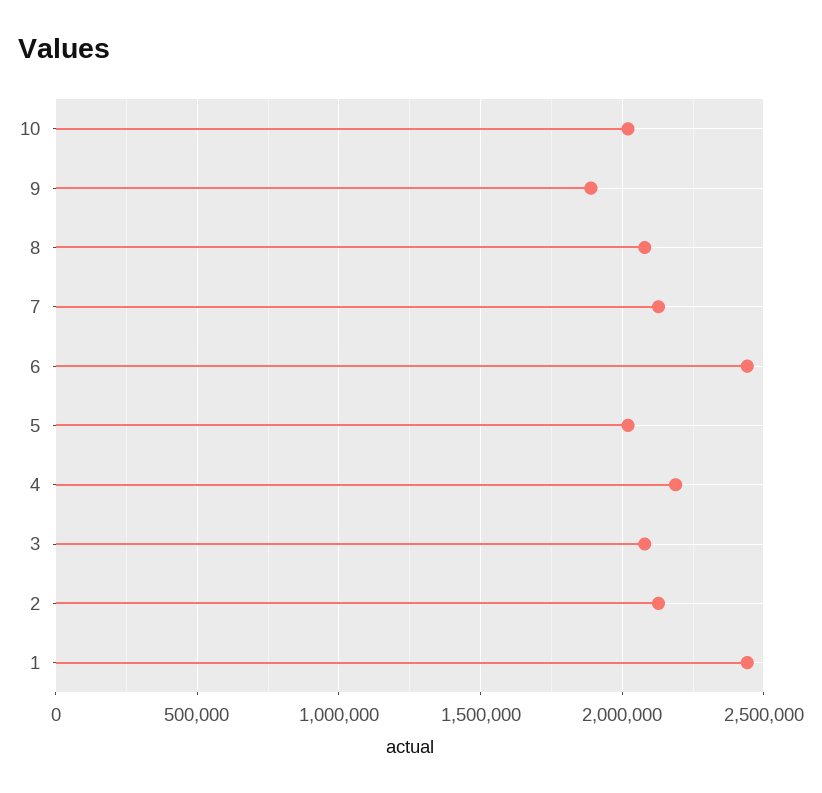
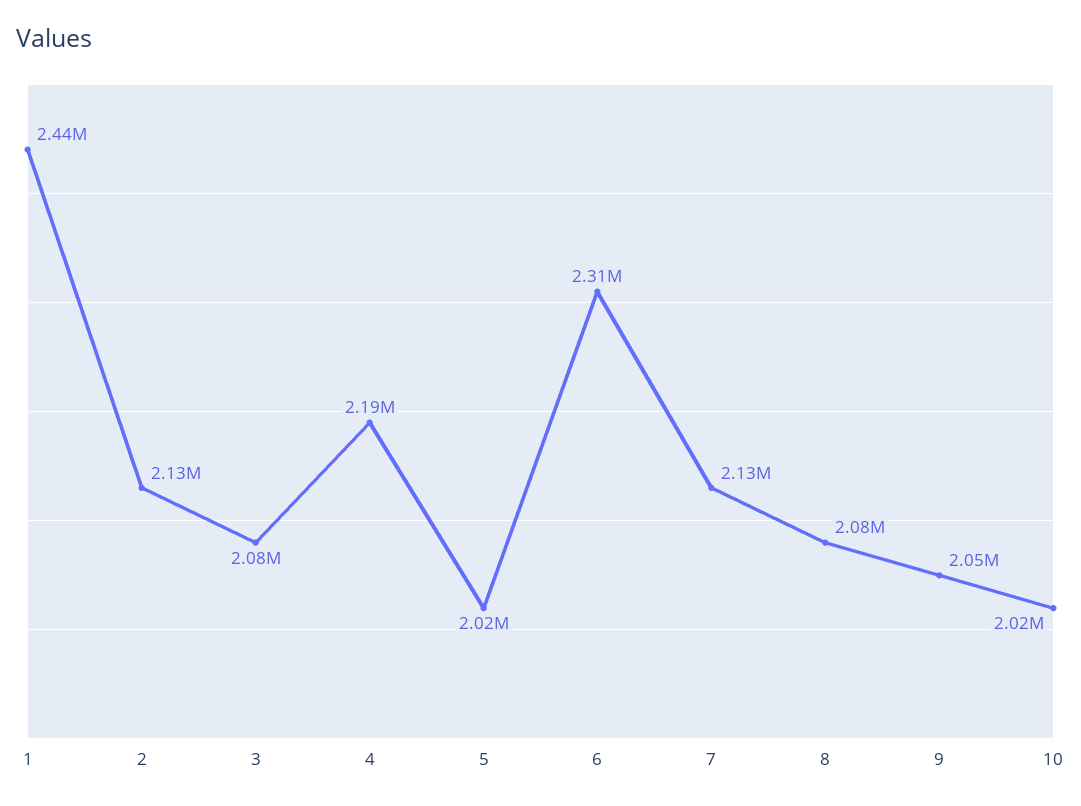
9: 1900000 -> 2050000
6: 2450000 -> 2310000

